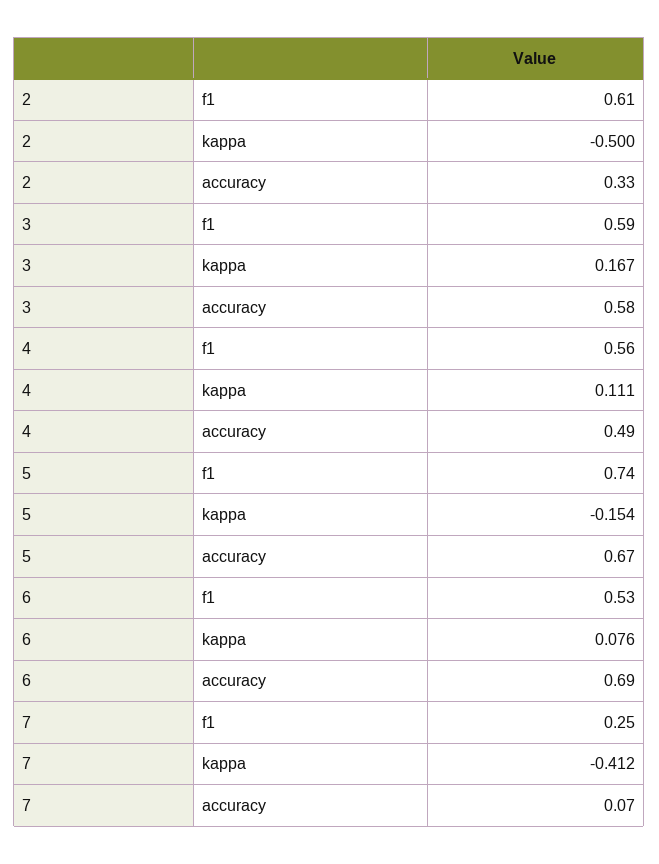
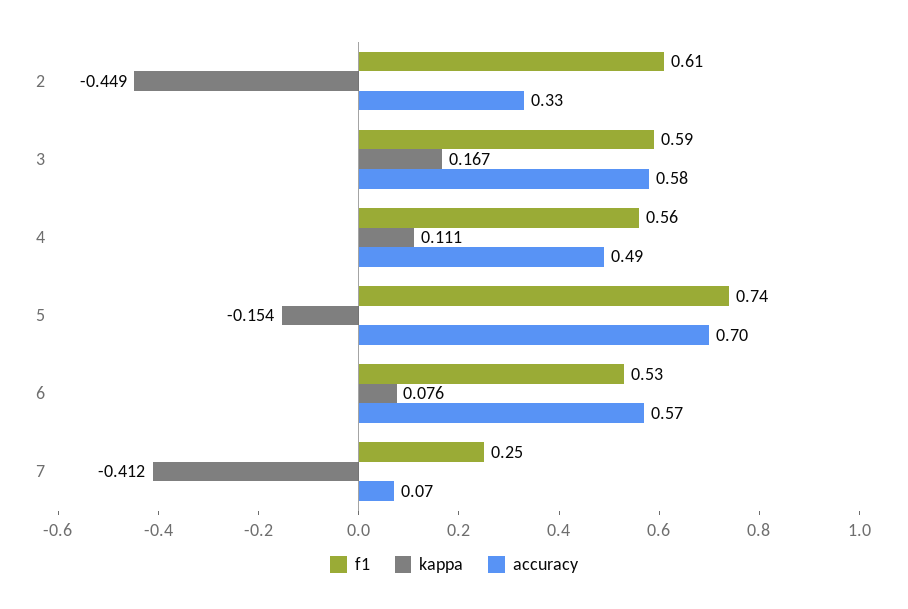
kappa, 2: -0.5 -> -0.449
accuracy, 5: 0.67 -> 0.7
accuracy, 6: 0.69 -> 0.57

